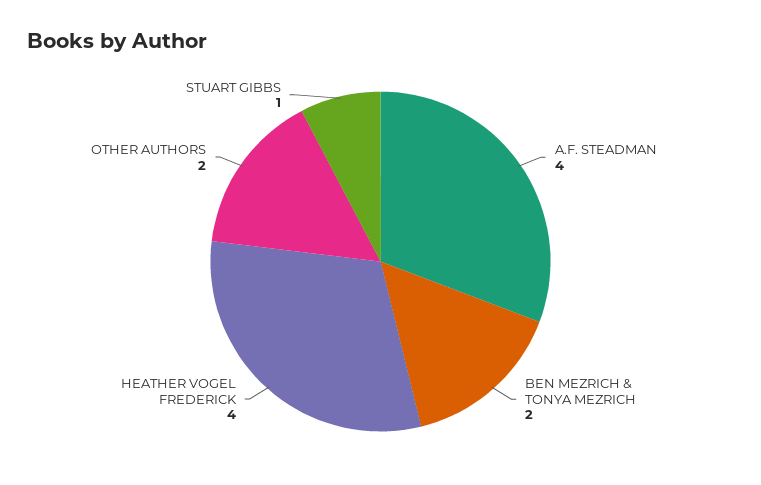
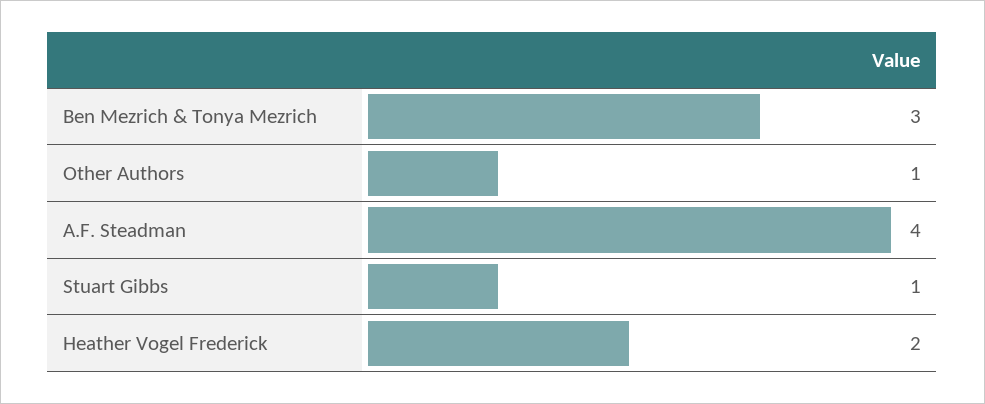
BEN MEZRICH & TONYA MEZRICH: 2 -> 3
HEATHER VOGEL FREDERICK: 4 -> 2
OTHER AUTHORS: 2 -> 1

